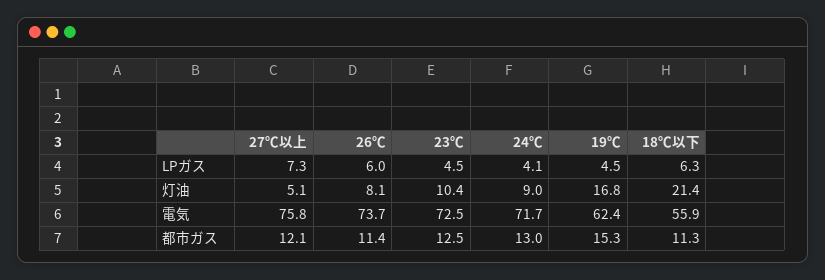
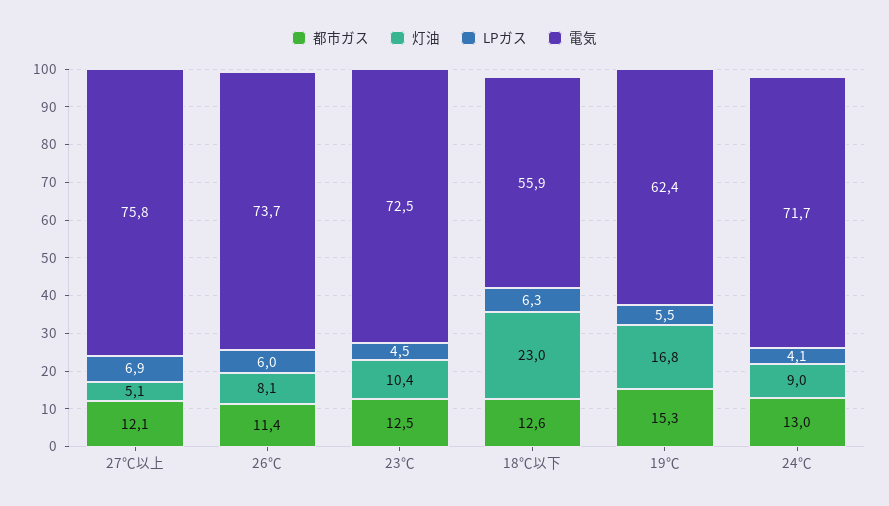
LPガス, 27℃以上: 7.3 -> 6.9
LPガス, 19℃: 4.5 -> 5.5
灯油, 18℃以下: 21.4 -> 23
都市ガス, 18℃以下: 11.3 -> 12.6

